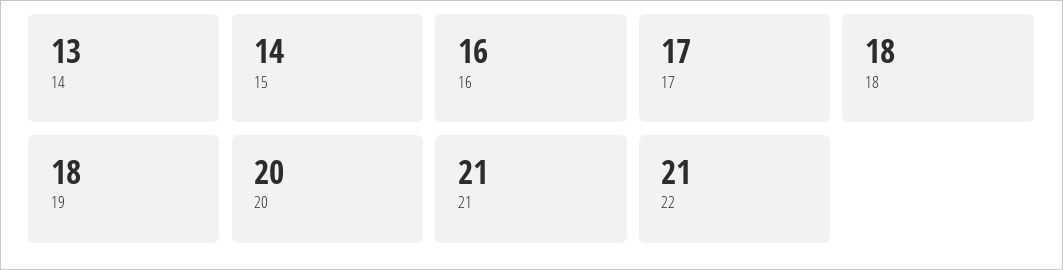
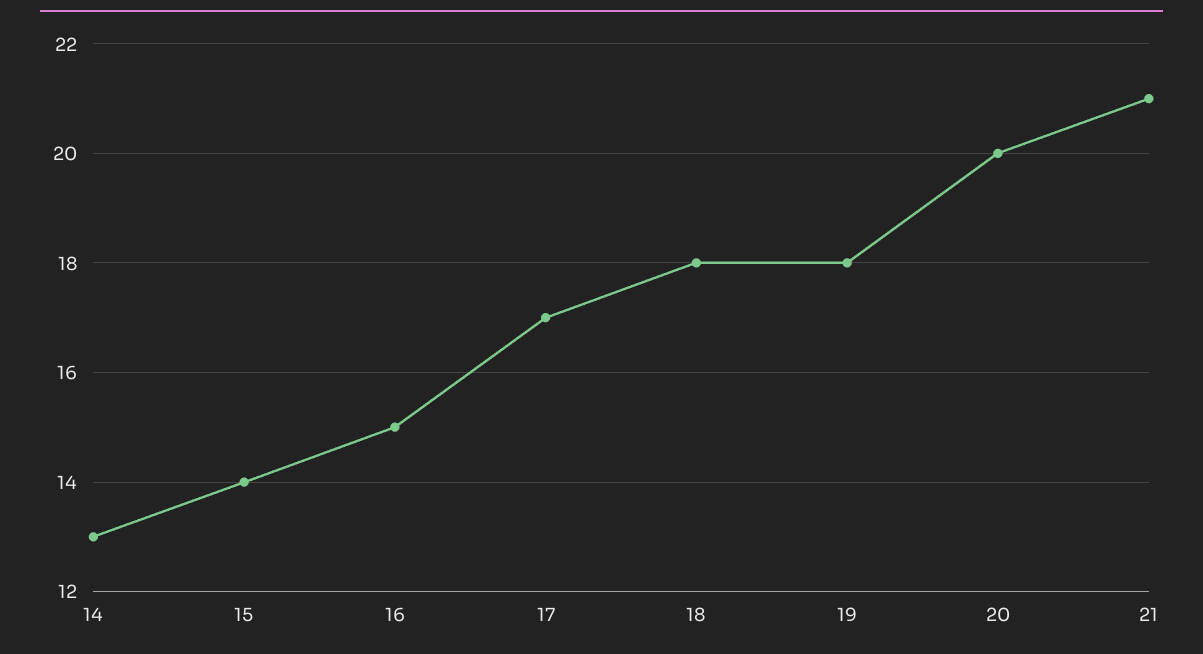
16: 16 -> 15
22: 21 -> none

